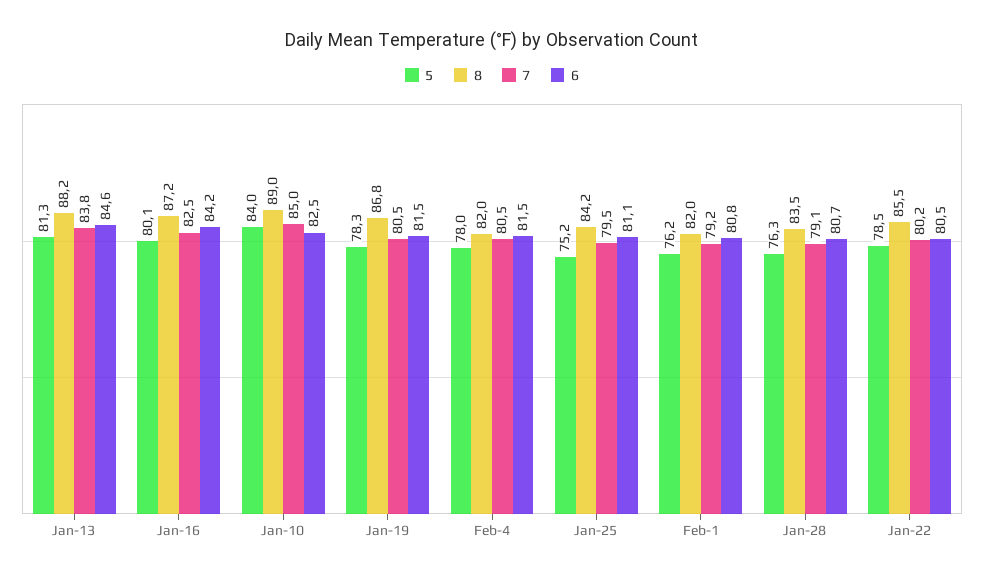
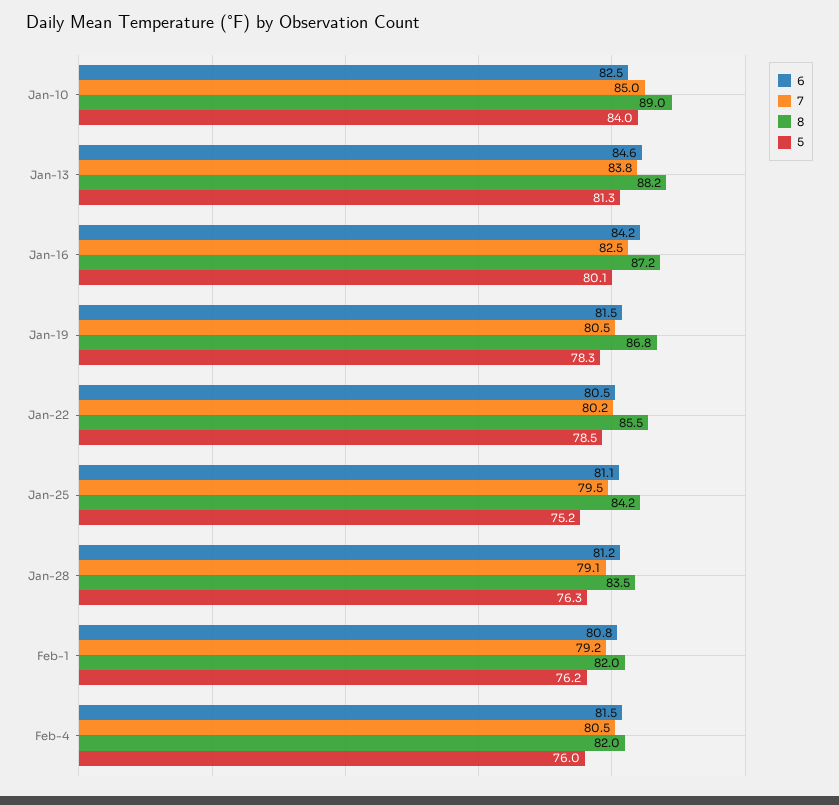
5, Feb-4: 78 -> 76
6, Jan-28: 80.7 -> 81.2

